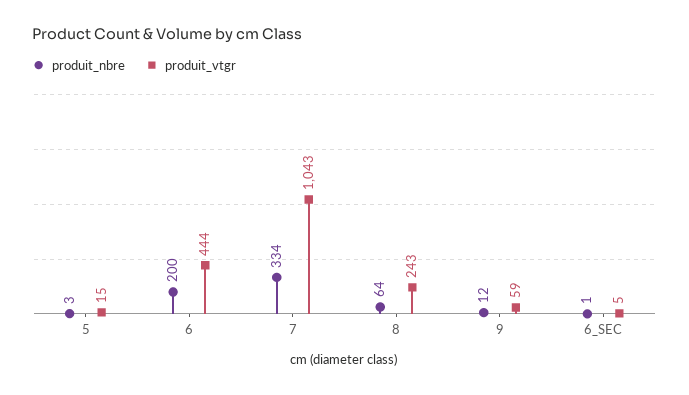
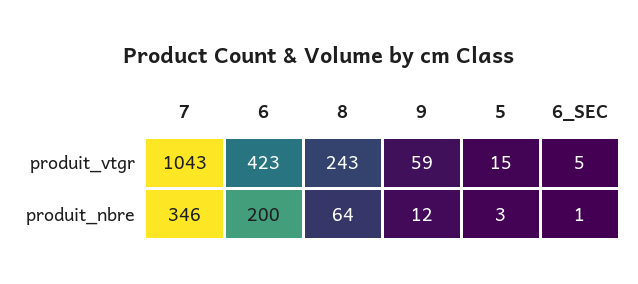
produit_vtgr, 6: 444 -> 423
produit_nbre, 7: 334 -> 346

